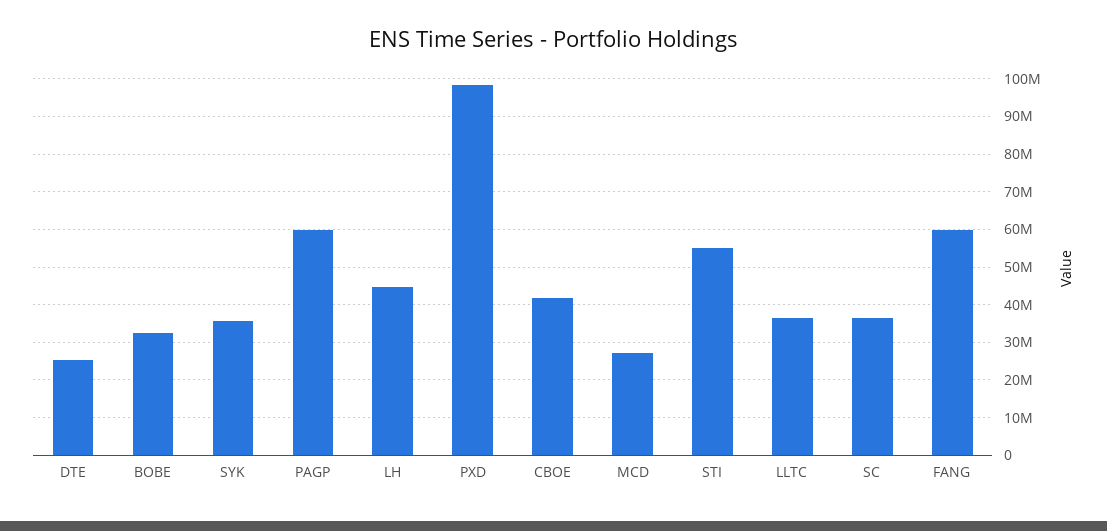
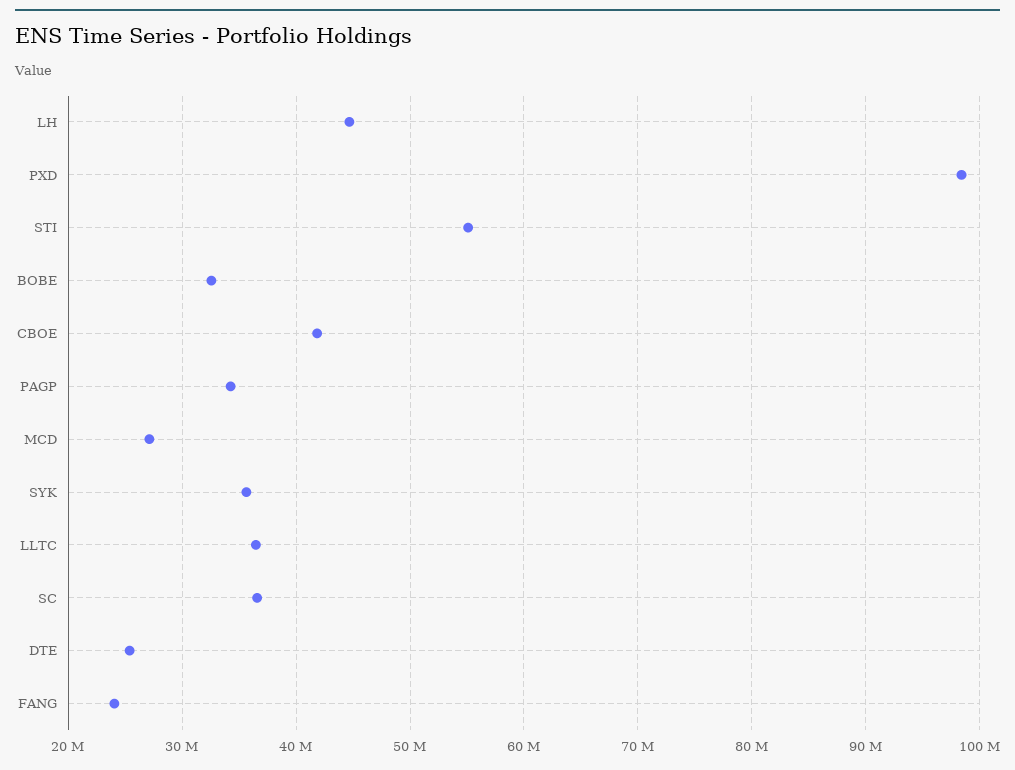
PAGP: 60000000 -> 34000000
FANG: 60000000 -> 24000000

